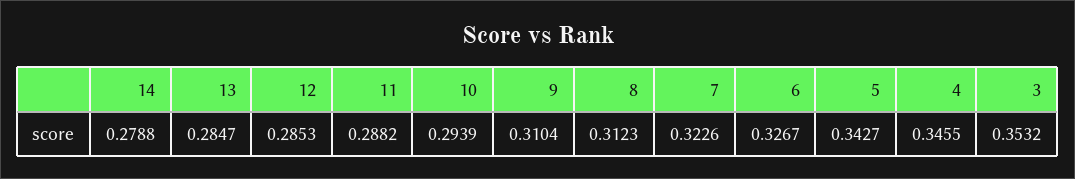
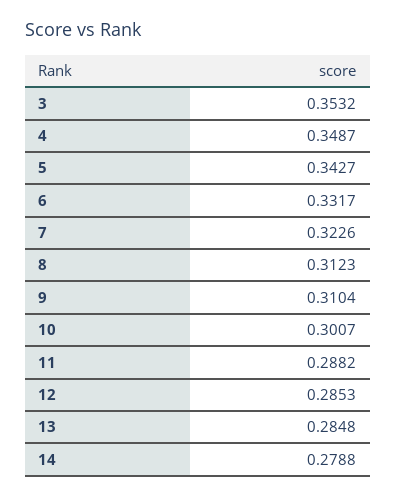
13: 0.2847 -> 0.2848
10: 0.2939 -> 0.3007
6: 0.3267 -> 0.3317
4: 0.3455 -> 0.3487

